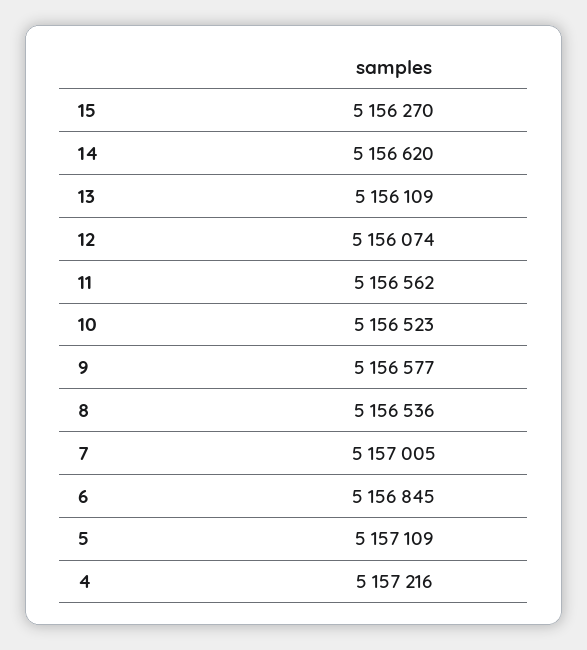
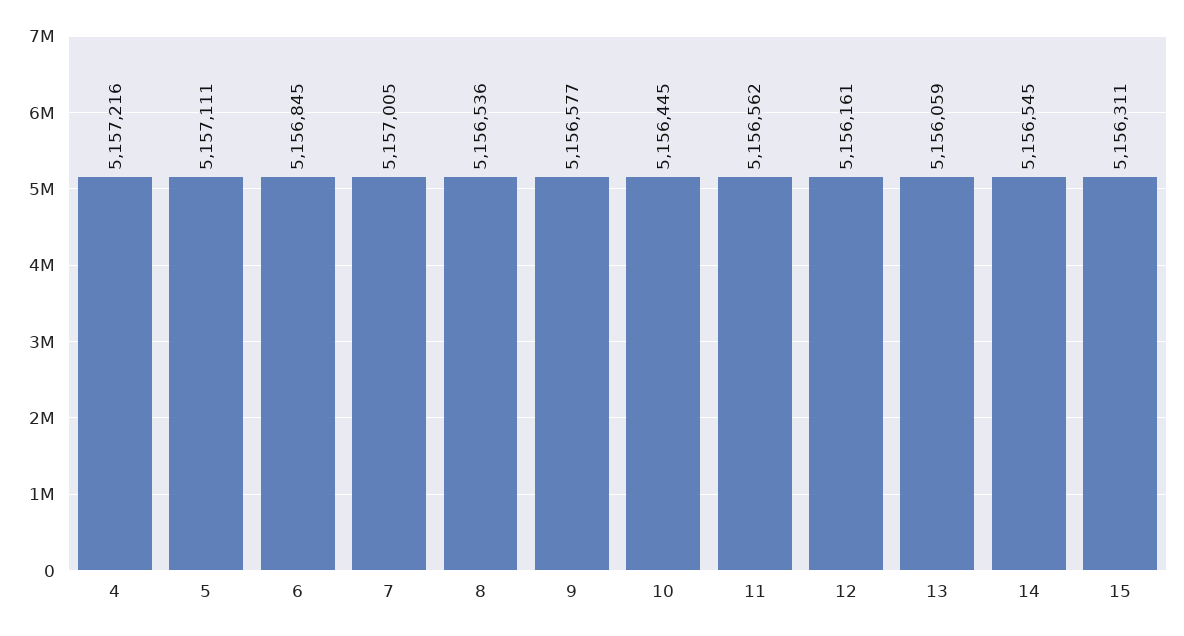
15: 5156270 -> 5156311
14: 5156620 -> 5156545
13: 5156109 -> 5156059
12: 5156074 -> 5156161
10: 5156523 -> 5156445
5: 5157109 -> 5157111

